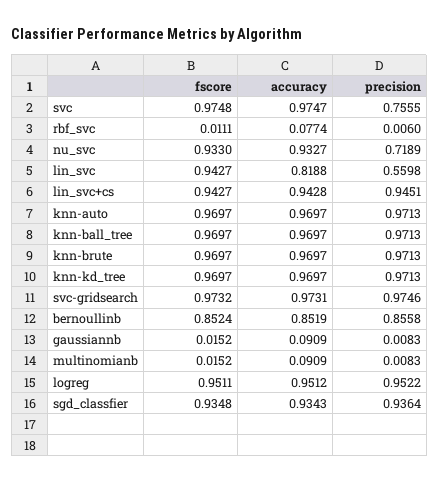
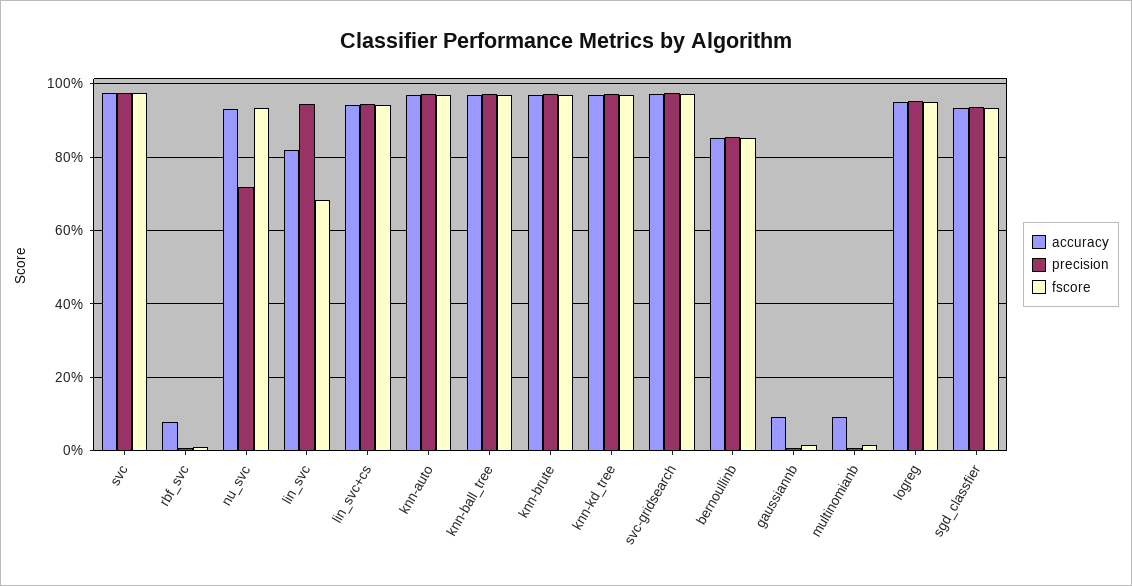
precision, svc: 0.7555 -> 0.98
fscore, lin_svc: 0.9427 -> 0.68
precision, lin_svc: 0.5598 -> 0.94

